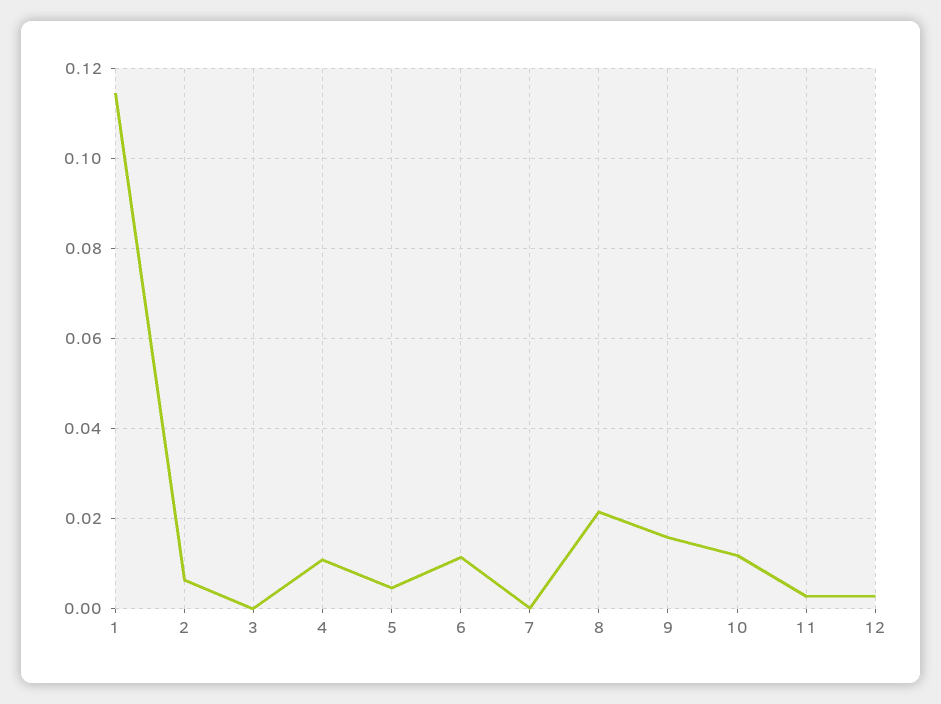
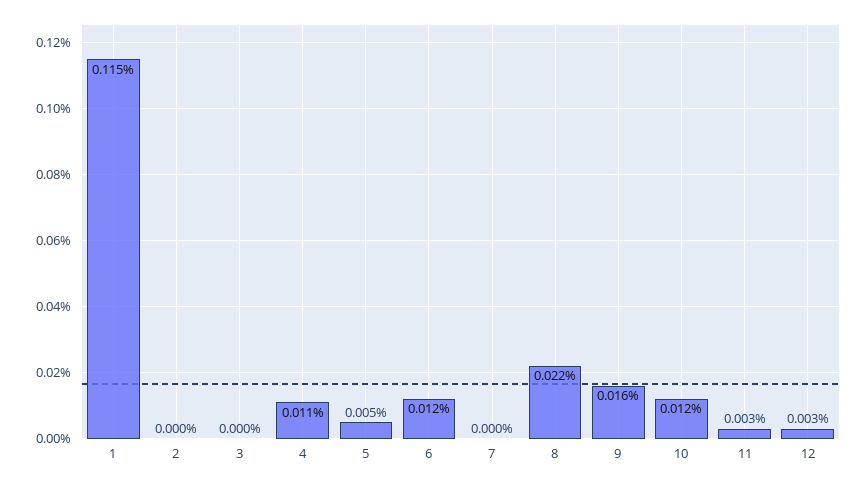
2: 0.006 -> 0

